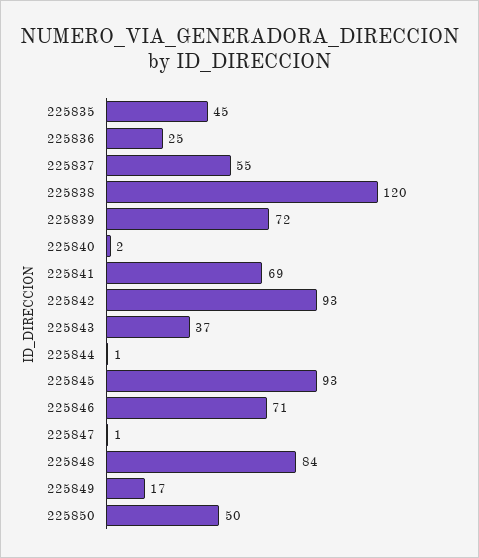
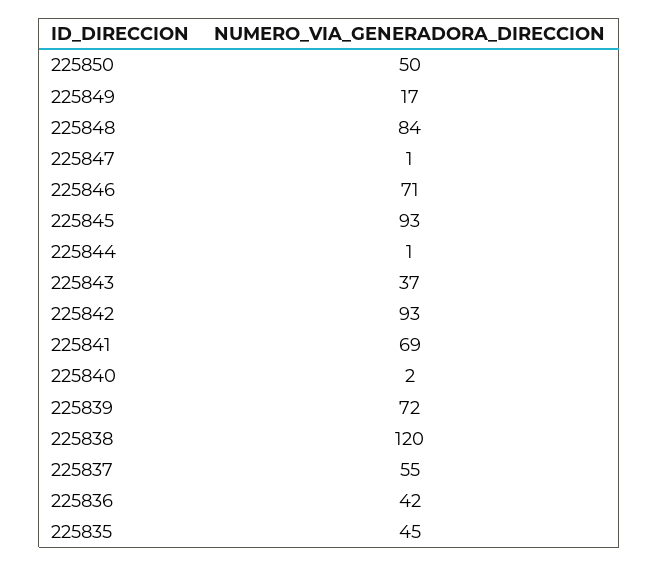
225836: 25 -> 42

